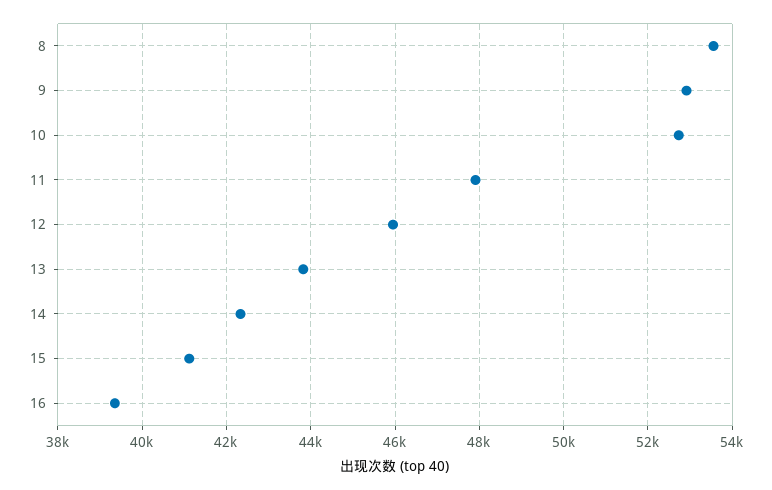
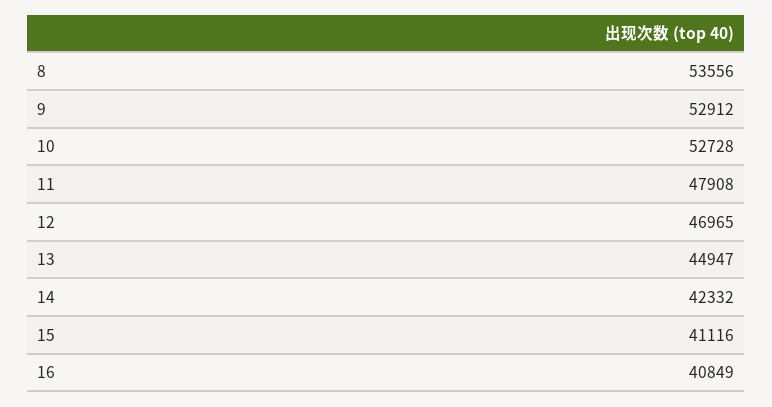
12: 46000 -> 46965
13: 43800 -> 44947
16: 39400 -> 40849

